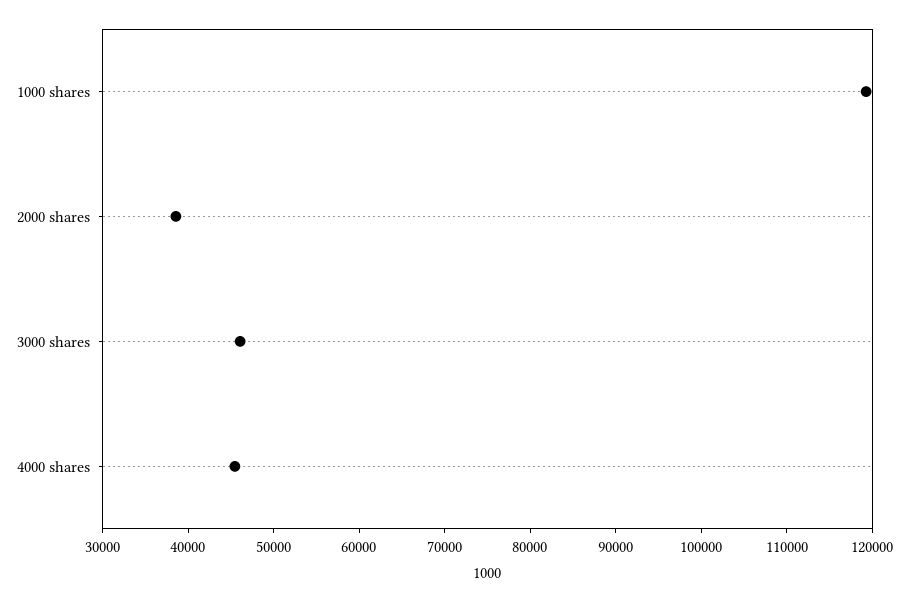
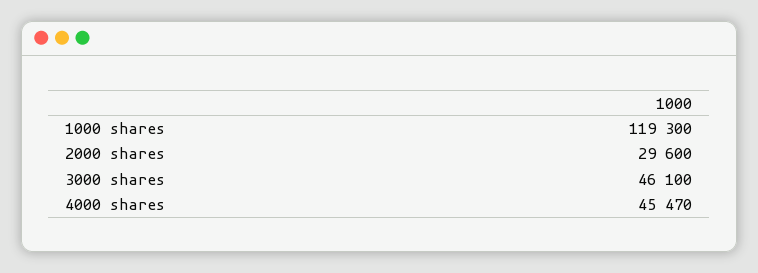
2000 shares: 38000 -> 29600

